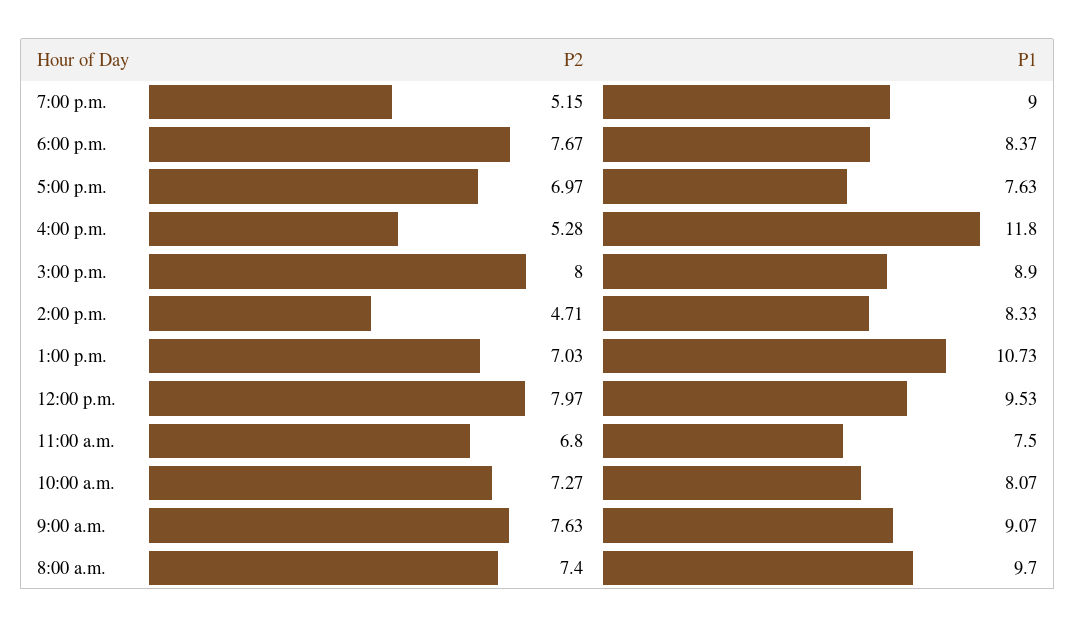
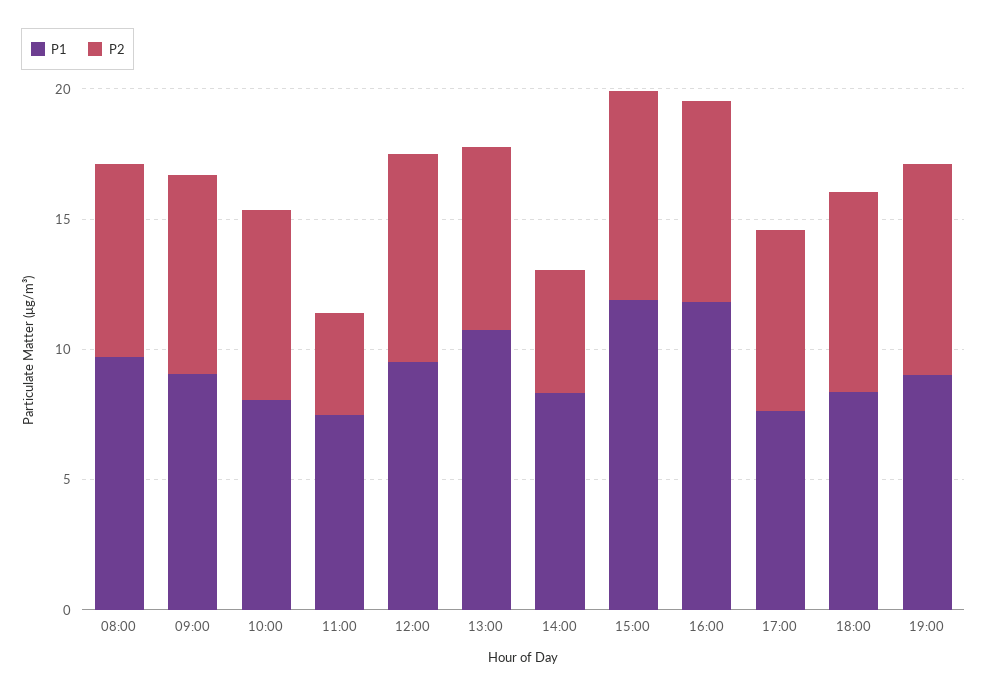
P2, 7:00 p.m.: 5.15 -> 8
P2, 4:00 p.m.: 5.28 -> 8
P1, 3:00 p.m.: 8.9 -> 12
P2, 11:00 a.m.: 6.8 -> 4

